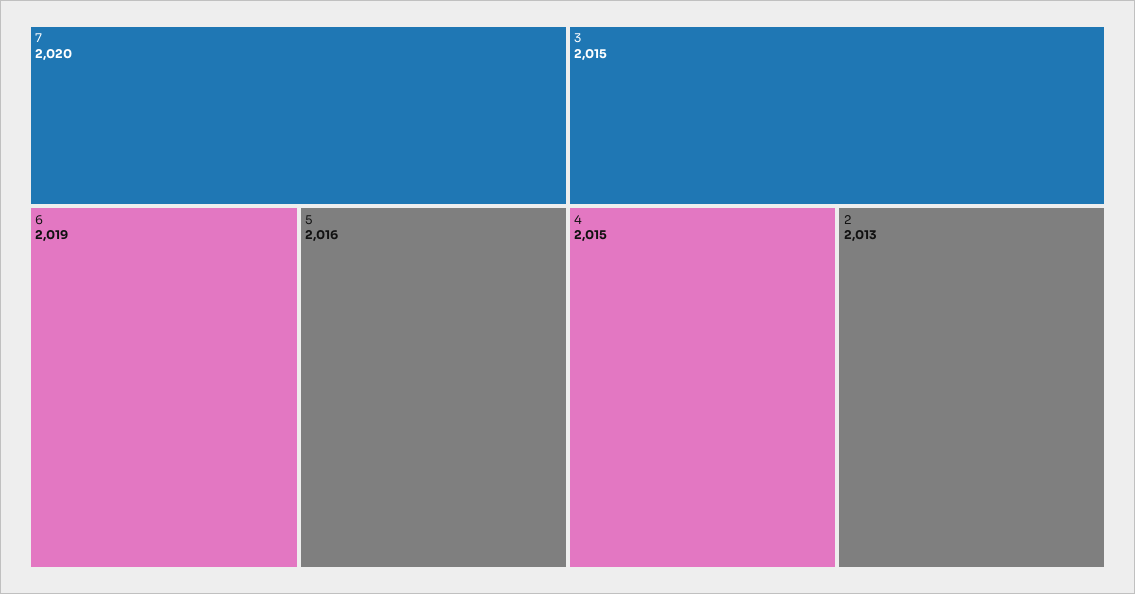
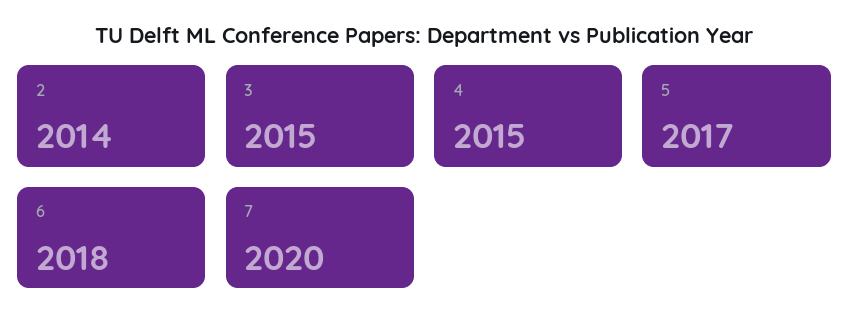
6: 2019 -> 2018
5: 2016 -> 2017
2: 2013 -> 2014

